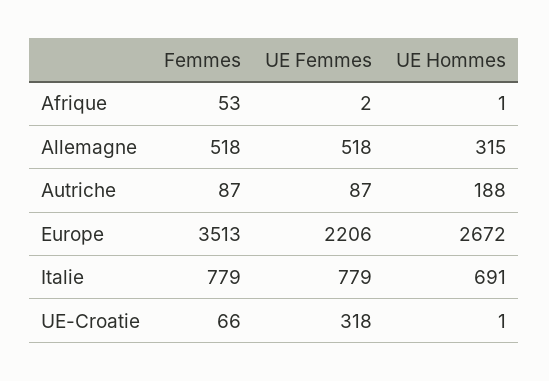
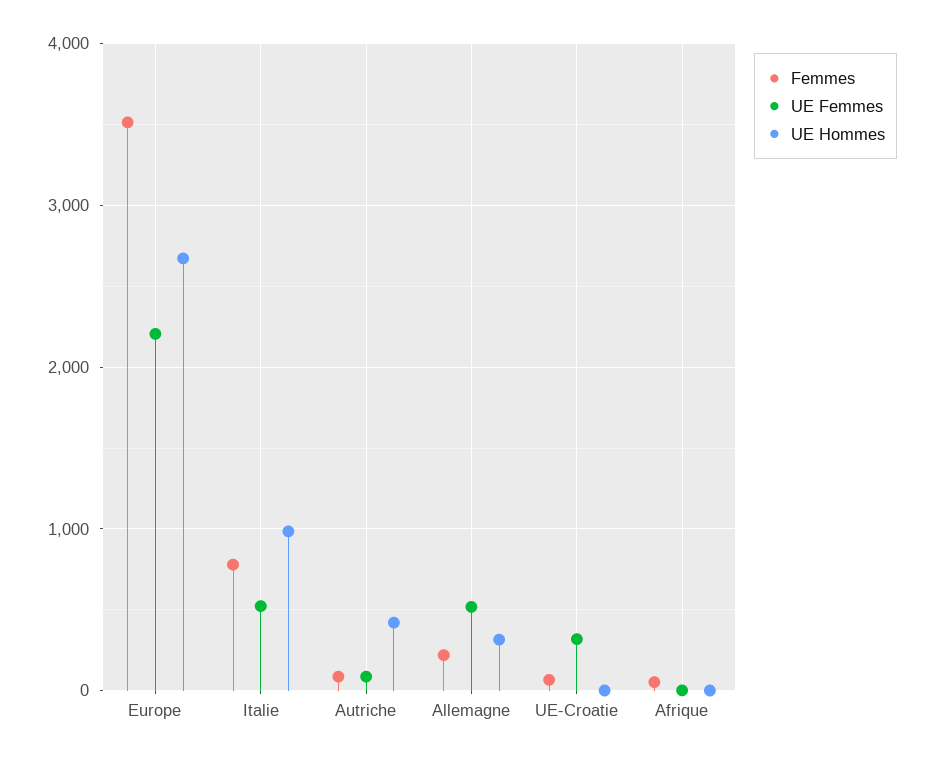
Femmes, Allemagne: 518 -> 200
UE Hommes, Autriche: 188 -> 400
UE Femmes, Italie: 779 -> 500
UE Hommes, Italie: 691 -> 1000

